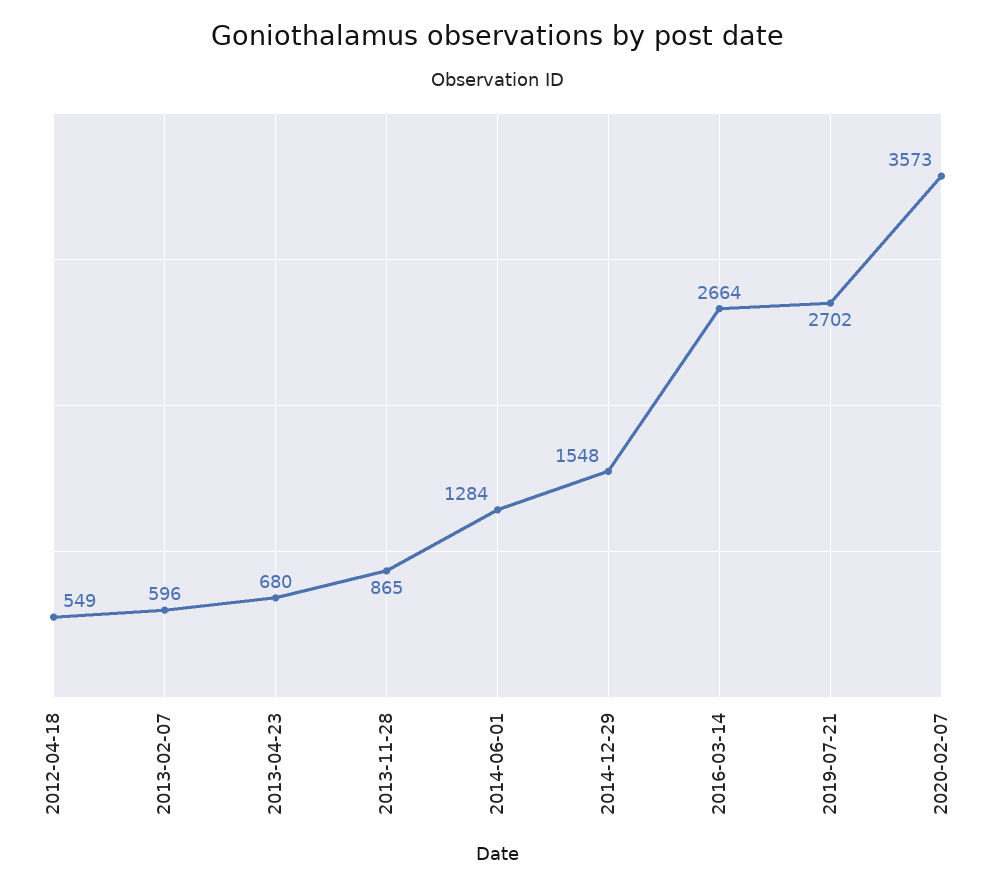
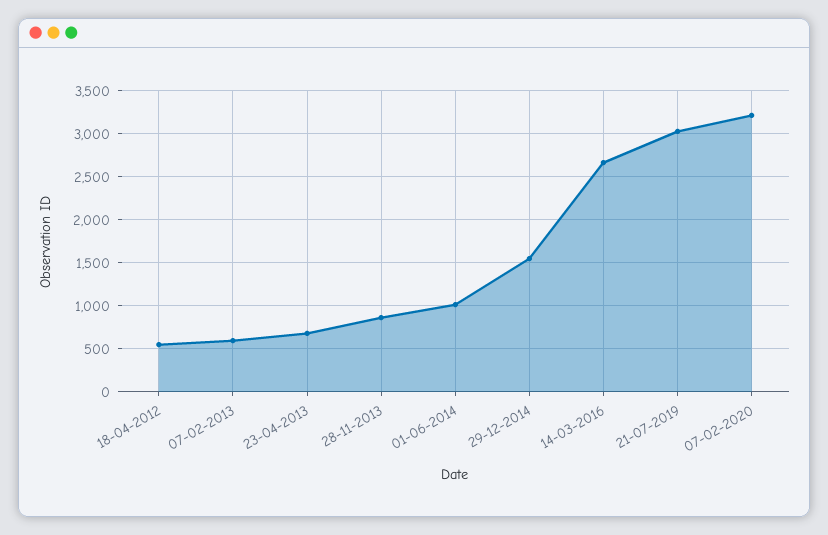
2014-06-01: 1284 -> 1000
2019-07-21: 2702 -> 3000
2020-02-07: 3573 -> 3200

